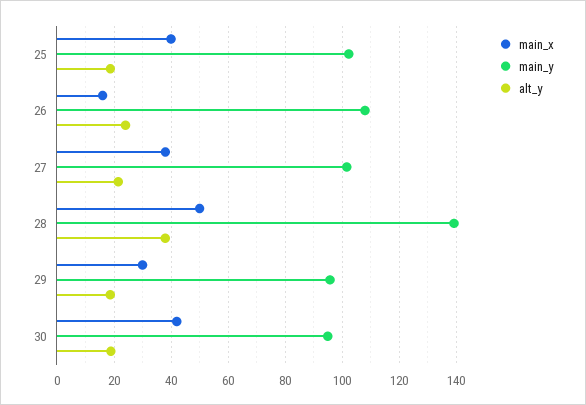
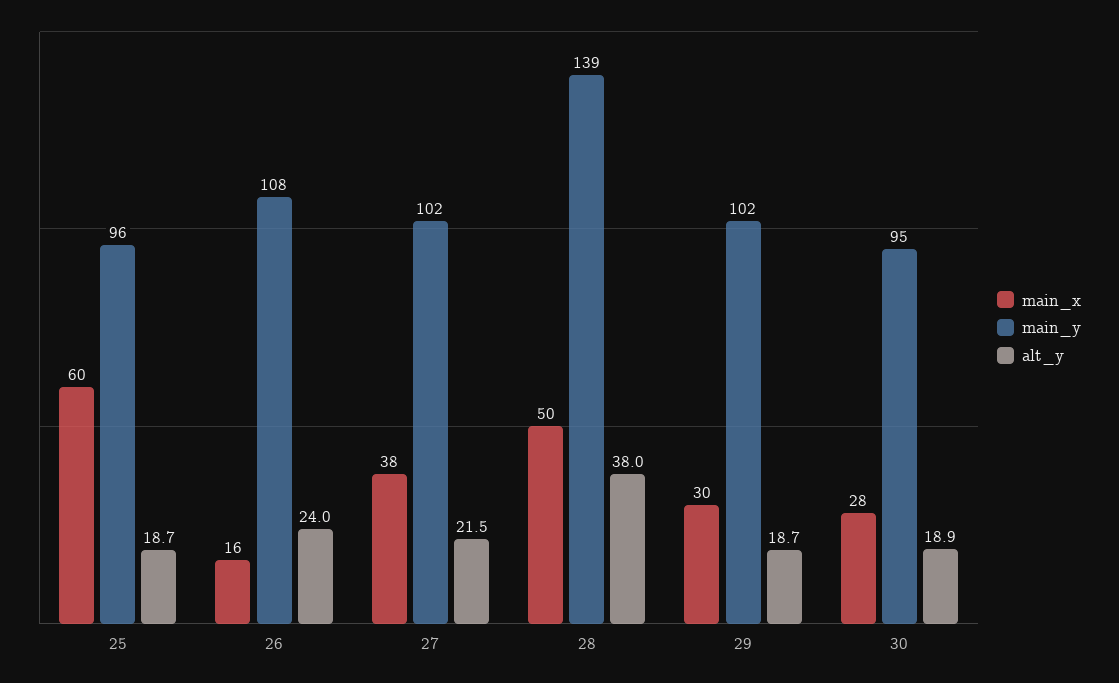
main_x, 25: 40 -> 60
main_y, 25: 102.5 -> 96
main_y, 29: 95 -> 102
main_x, 30: 42.5 -> 28

